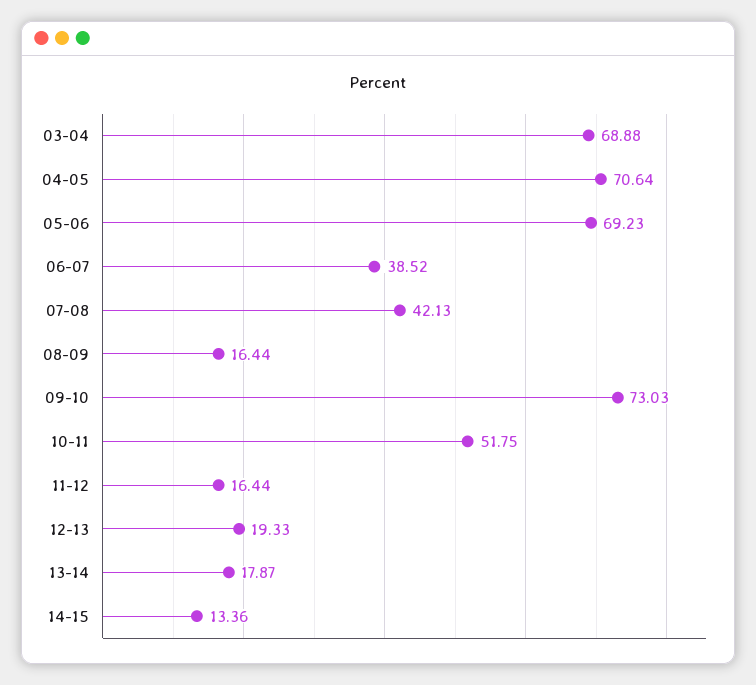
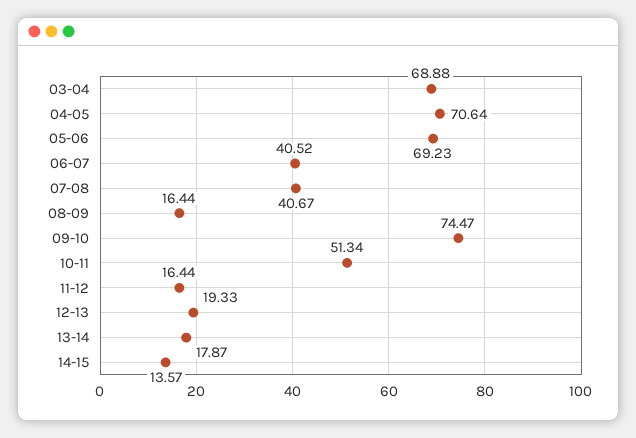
06-07: 38.52 -> 40.52
07-08: 42.13 -> 40.67
09-10: 73.03 -> 74.47
10-11: 51.75 -> 51.34
14-15: 13.36 -> 13.57

